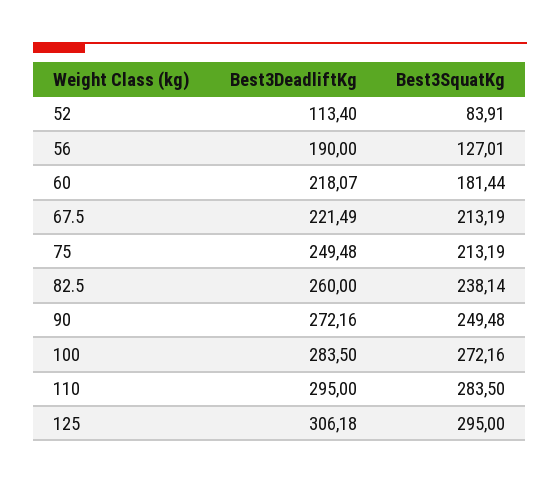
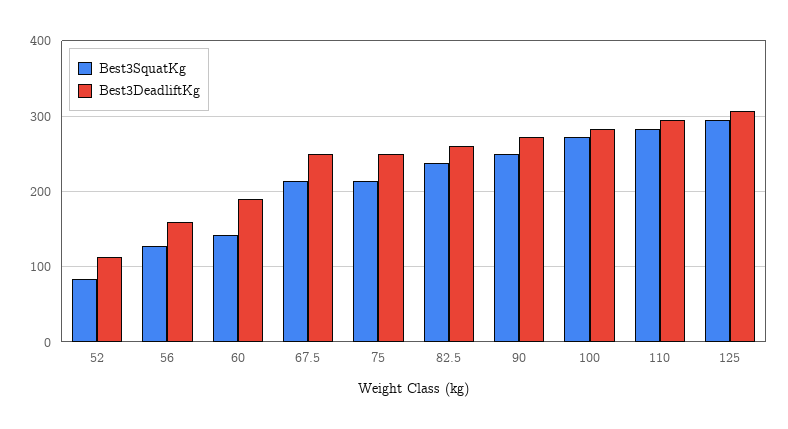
Best3DeadliftKg, 56: 190 -> 160
Best3DeadliftKg, 60: 218.07 -> 190
Best3SquatKg, 60: 181.44 -> 140
Best3DeadliftKg, 67.5: 221.49 -> 250

